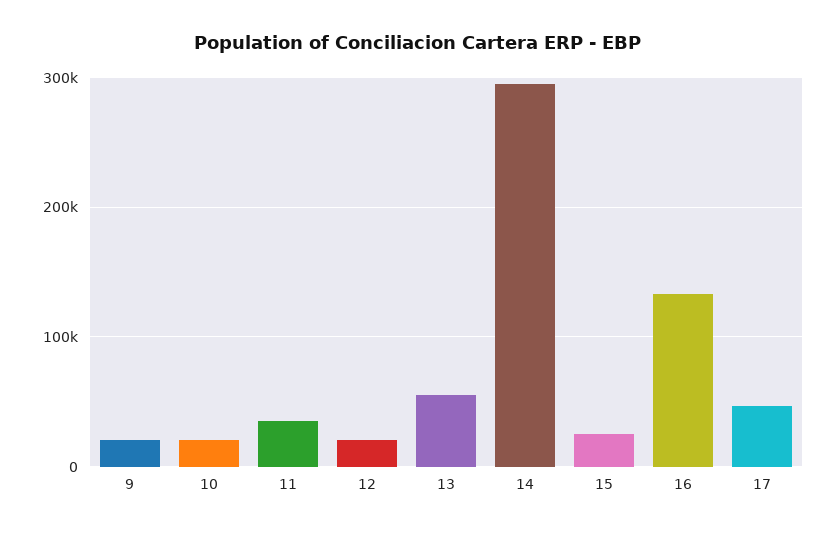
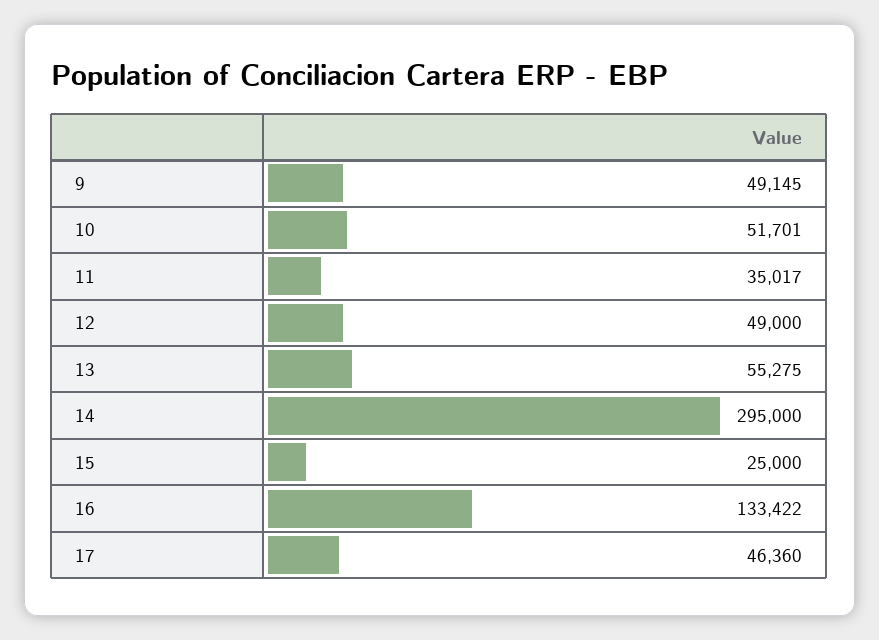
9: 20000 -> 49145
10: 20000 -> 51701
12: 20000 -> 49000

